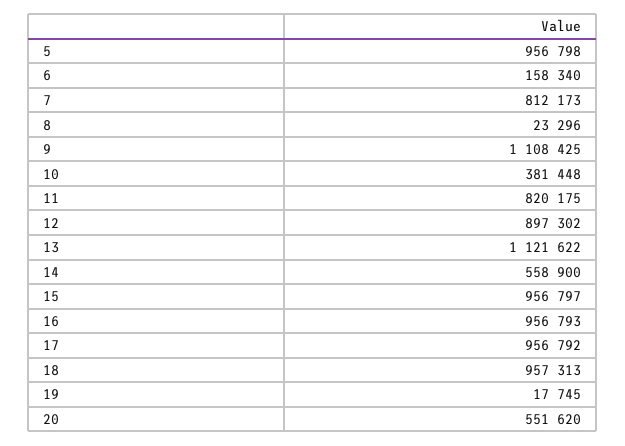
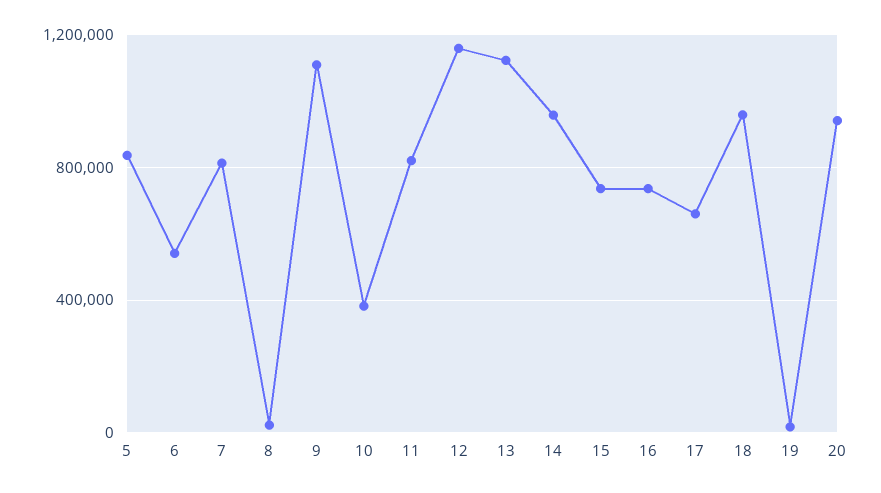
5: 956798 -> 850000
6: 158340 -> 550000
12: 897302 -> 1150000
14: 558900 -> 950000
15: 956797 -> 750000
16: 956793 -> 750000
17: 956792 -> 650000
20: 551620 -> 950000

